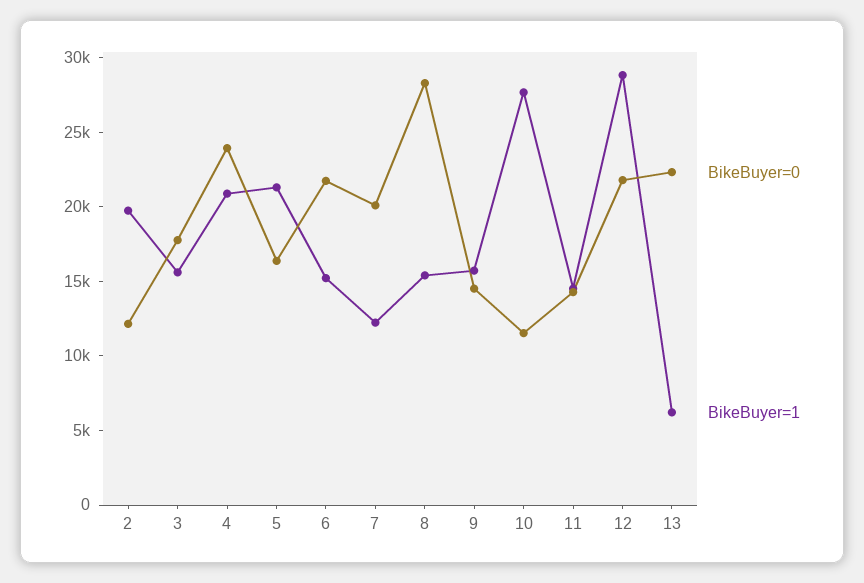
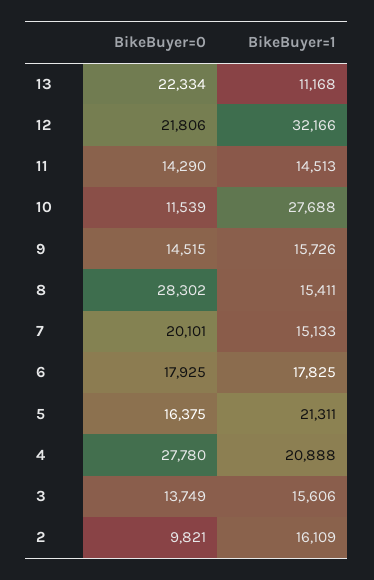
BikeBuyer=0, 2: 12000 -> 9821
BikeBuyer=1, 2: 20000 -> 16109
BikeBuyer=0, 3: 18000 -> 13749
BikeBuyer=0, 4: 24000 -> 27780
BikeBuyer=0, 6: 22000 -> 17925
BikeBuyer=1, 6: 15000 -> 17825
BikeBuyer=1, 7: 12000 -> 15133
BikeBuyer=1, 12: 29000 -> 32166
BikeBuyer=1, 13: 6000 -> 11168

